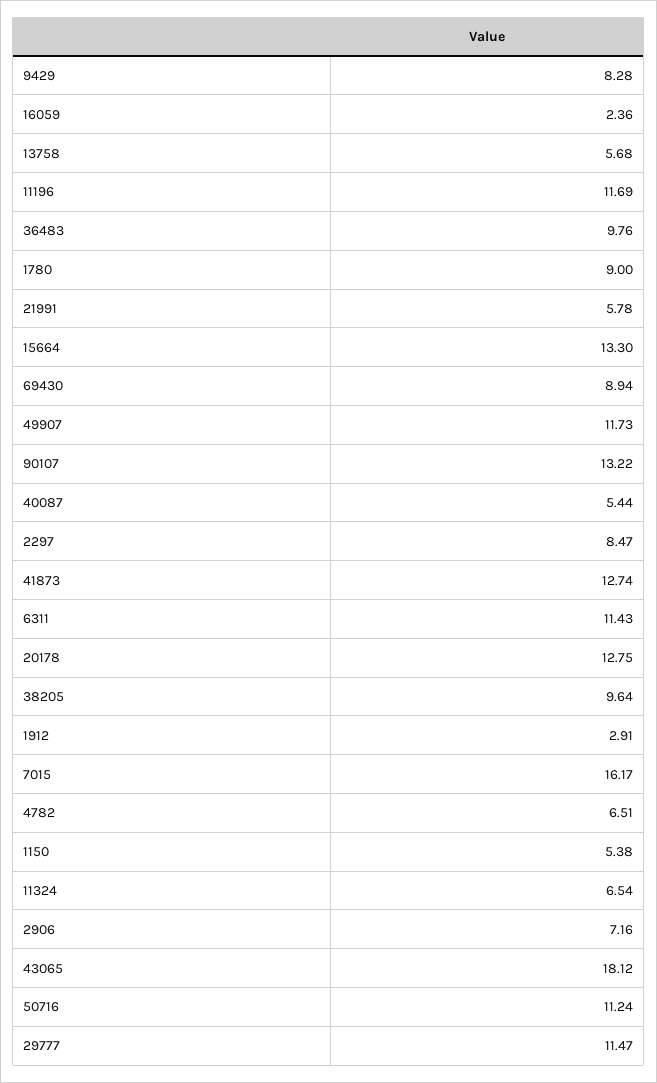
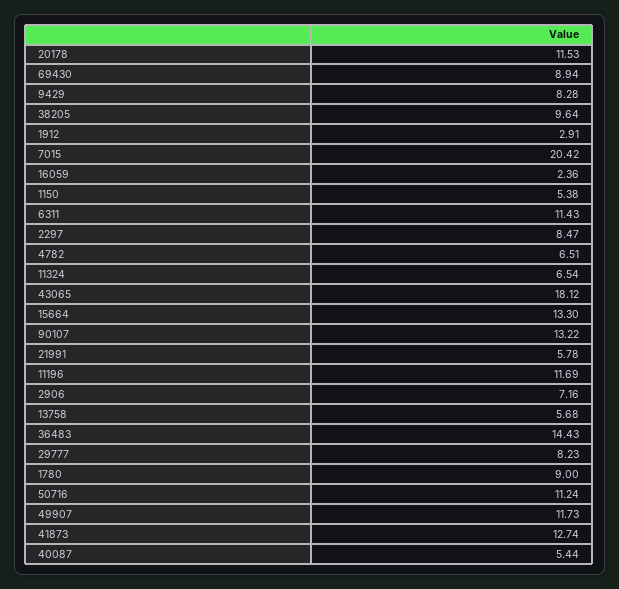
36483: 9.76 -> 14.43
20178: 12.75 -> 11.53
7015: 16.17 -> 20.42
29777: 11.47 -> 8.23

